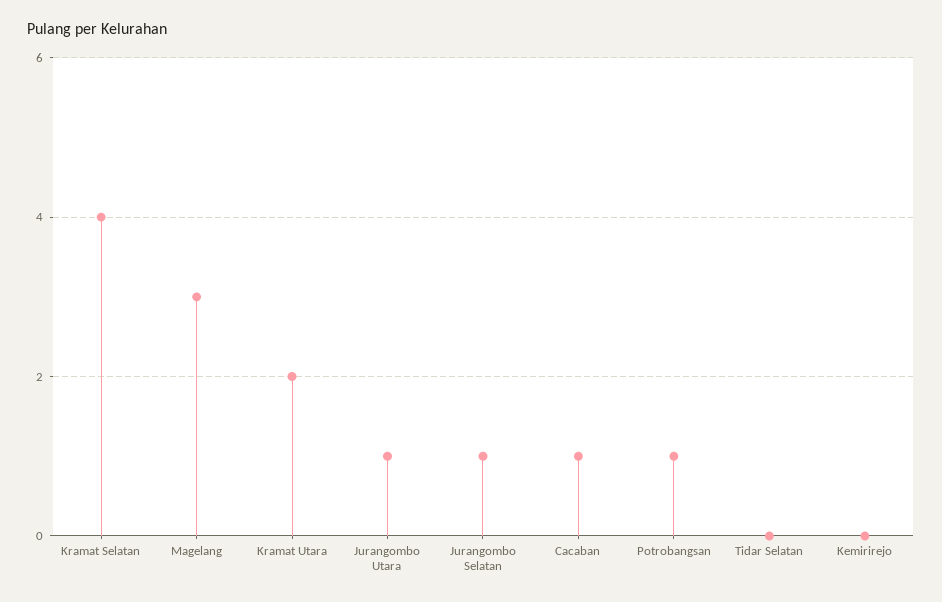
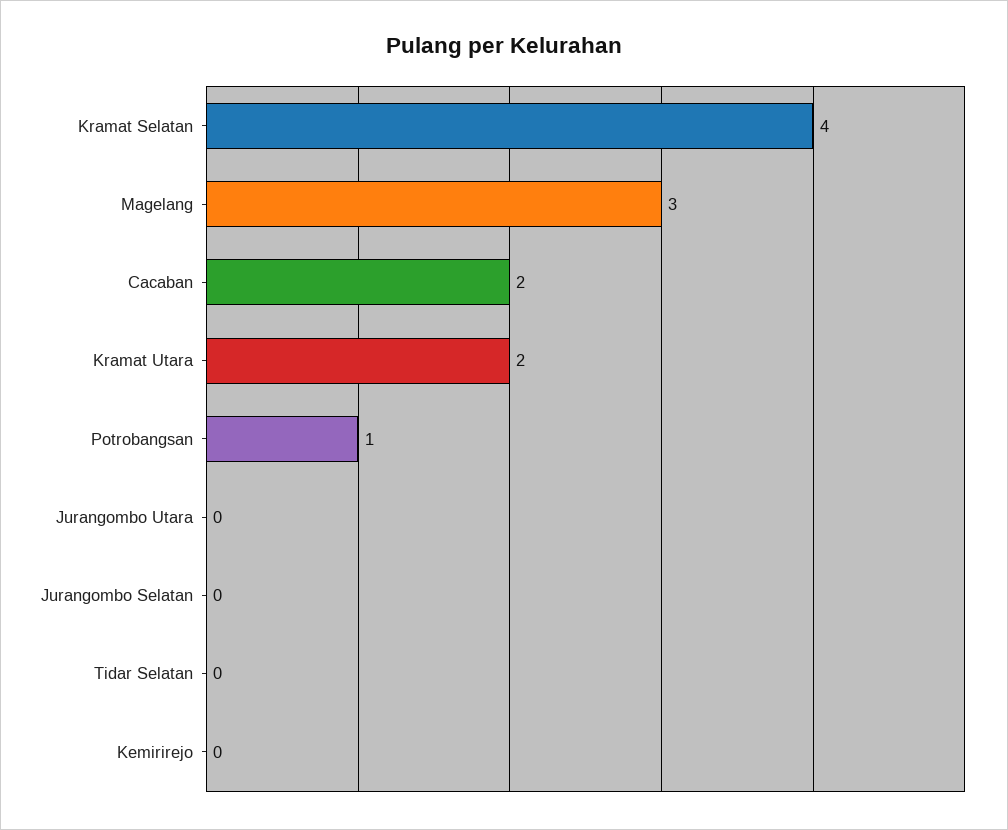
Jurangombo Utara: 1 -> 0
Jurangombo Selatan: 1 -> 0
Cacaban: 1 -> 2

